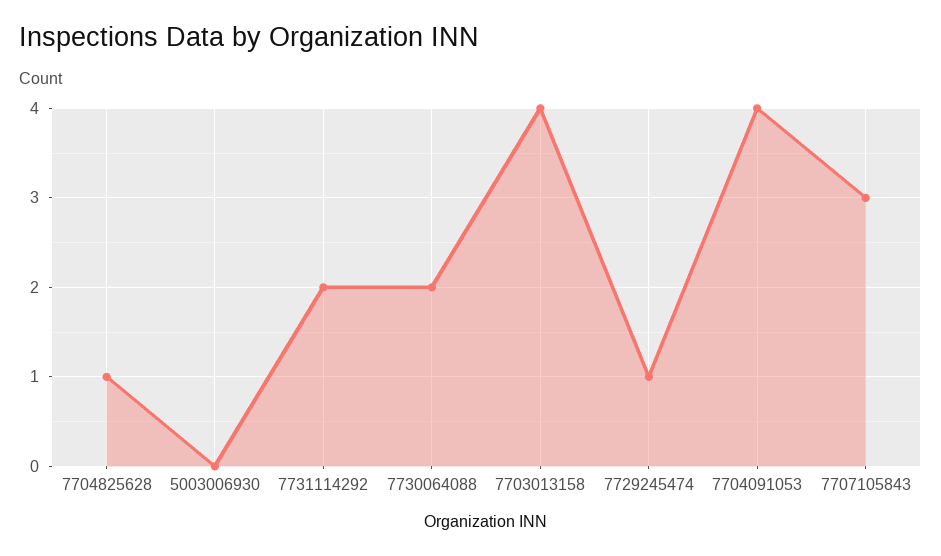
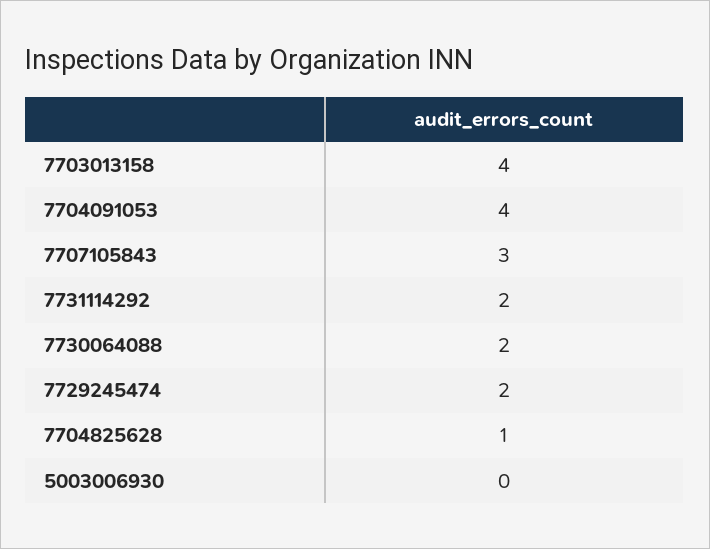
7729245474: 1 -> 2

